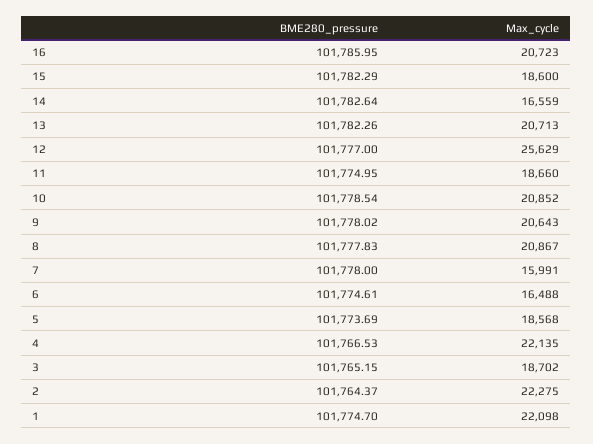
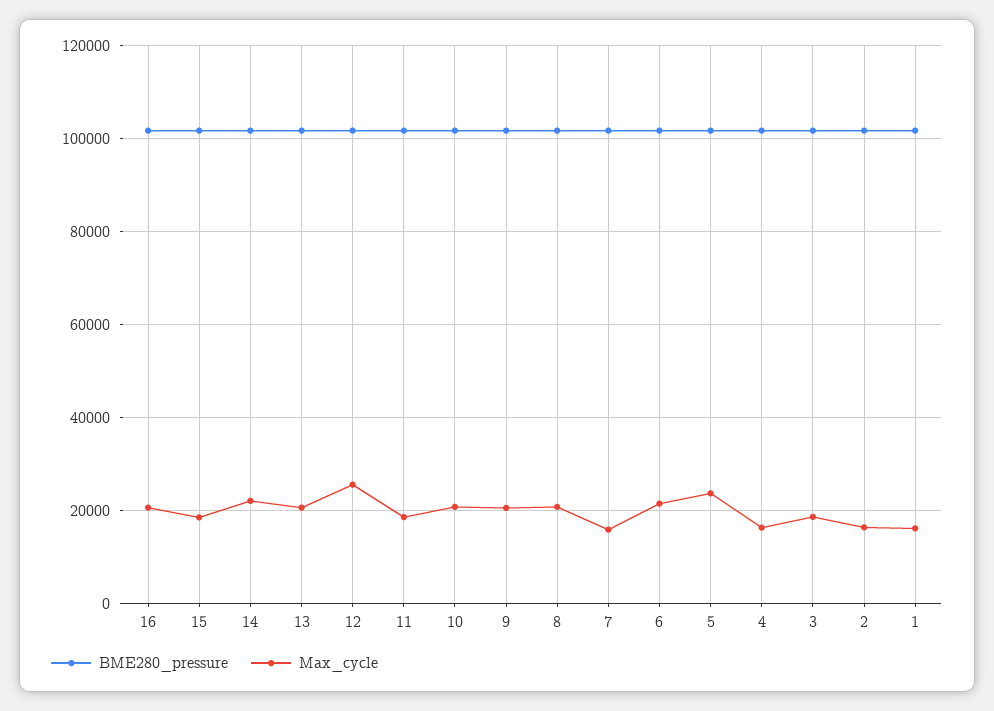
Max_cycle, 14: 16559 -> 22000
Max_cycle, 6: 16488 -> 22000
Max_cycle, 5: 18568 -> 24000
Max_cycle, 4: 22135 -> 16000
Max_cycle, 2: 22275 -> 16000
Max_cycle, 1: 22098 -> 16000

